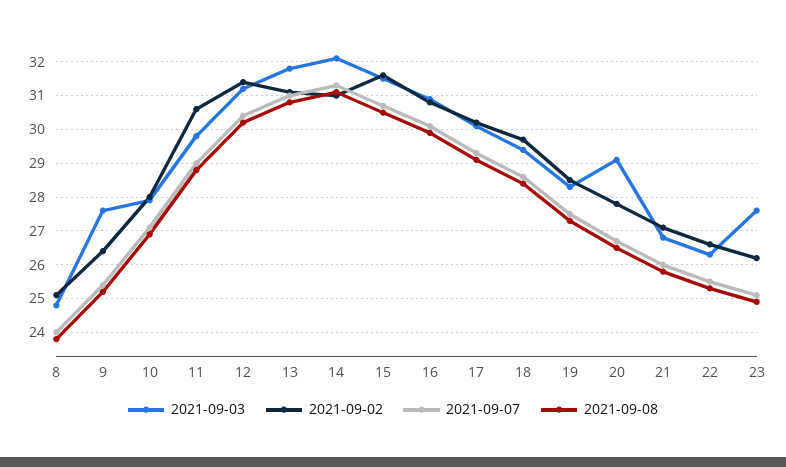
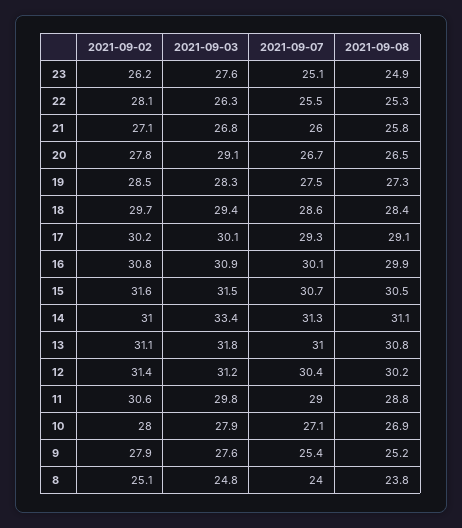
2021-09-02, 9: 26.5 -> 27.9
2021-09-03, 14: 32 -> 33.4
2021-09-02, 22: 26.5 -> 28.1

